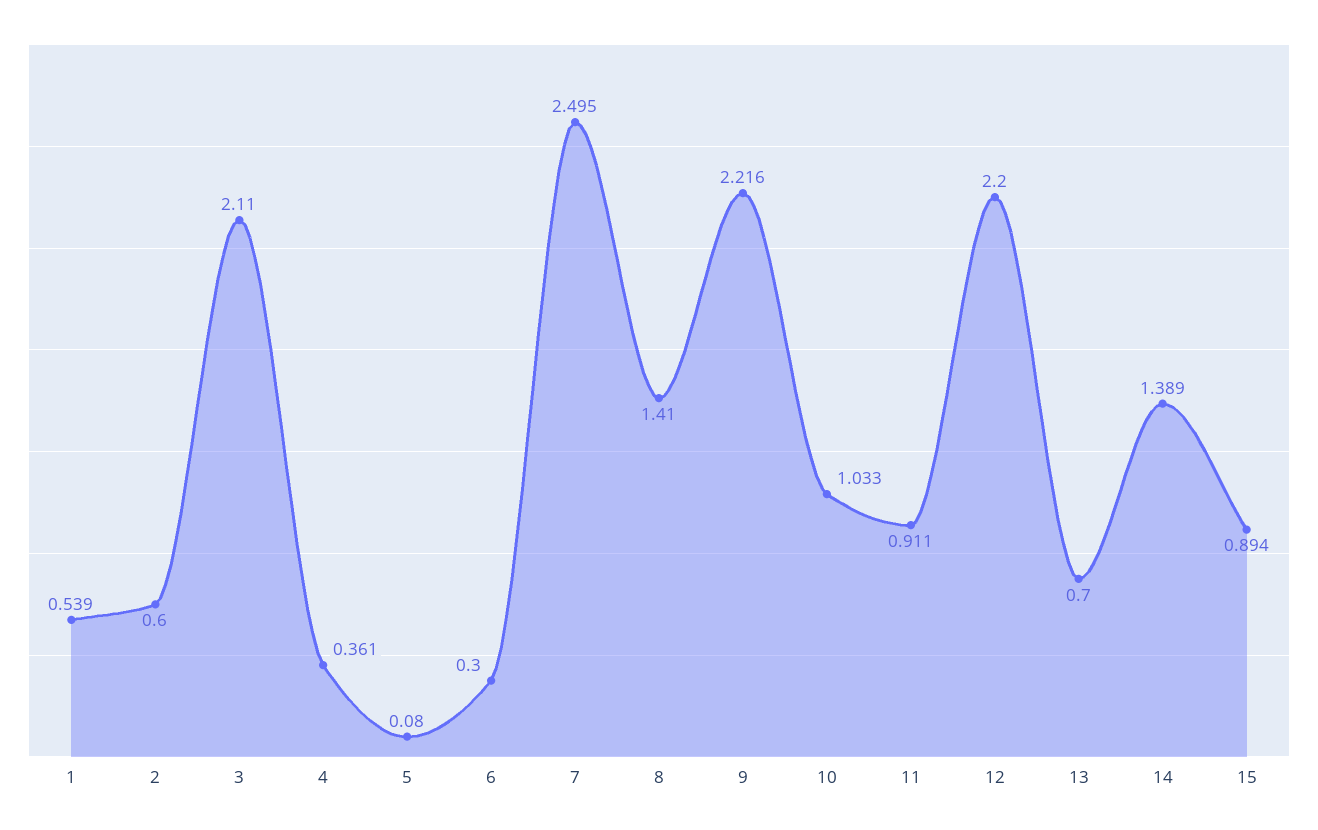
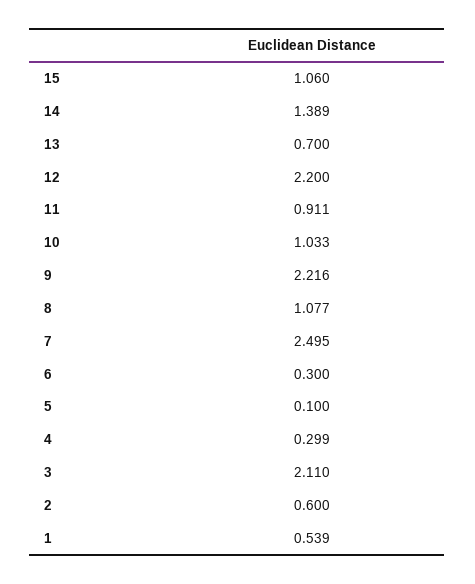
4: 0.361 -> 0.299
5: 0.08 -> 0.1
8: 1.41 -> 1.077
15: 0.894 -> 1.06

